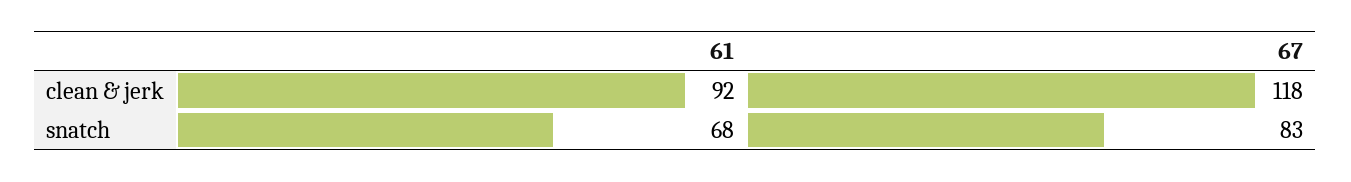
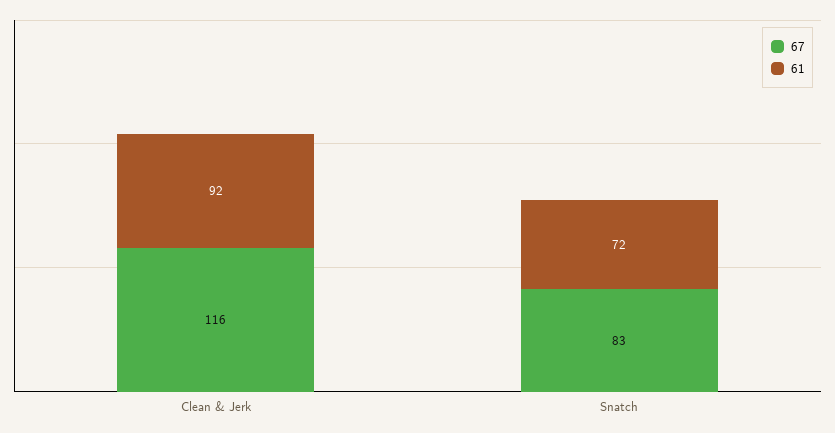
67, clean & jerk: 118 -> 116
61, snatch: 68 -> 72

